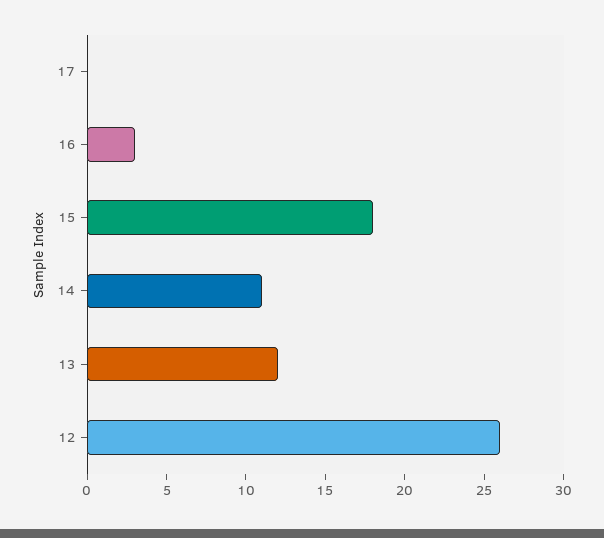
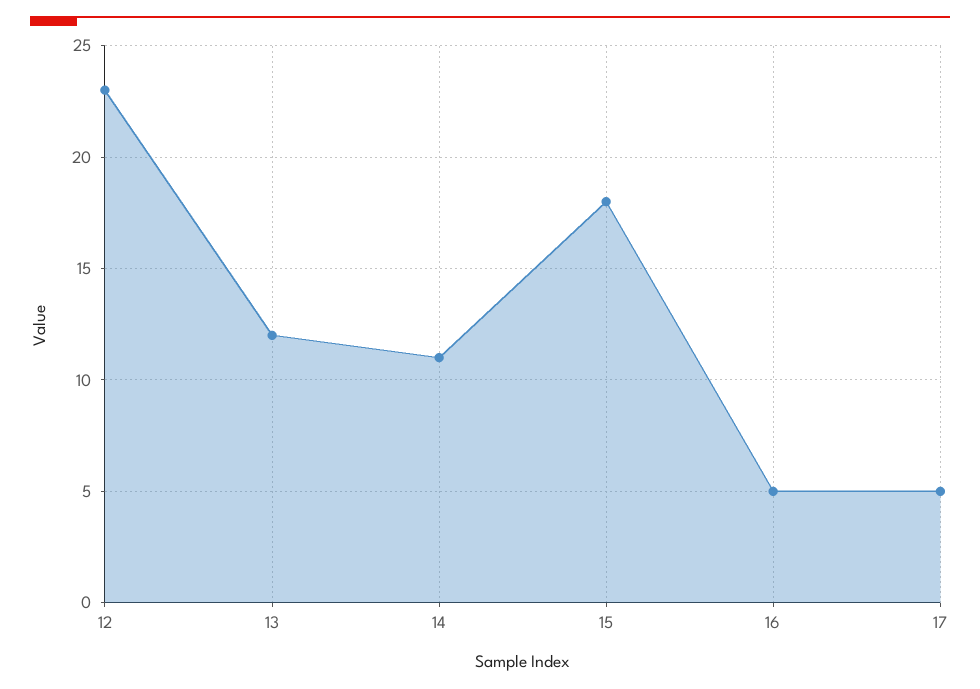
17: 0 -> 5
16: 3 -> 5
12: 26 -> 23

